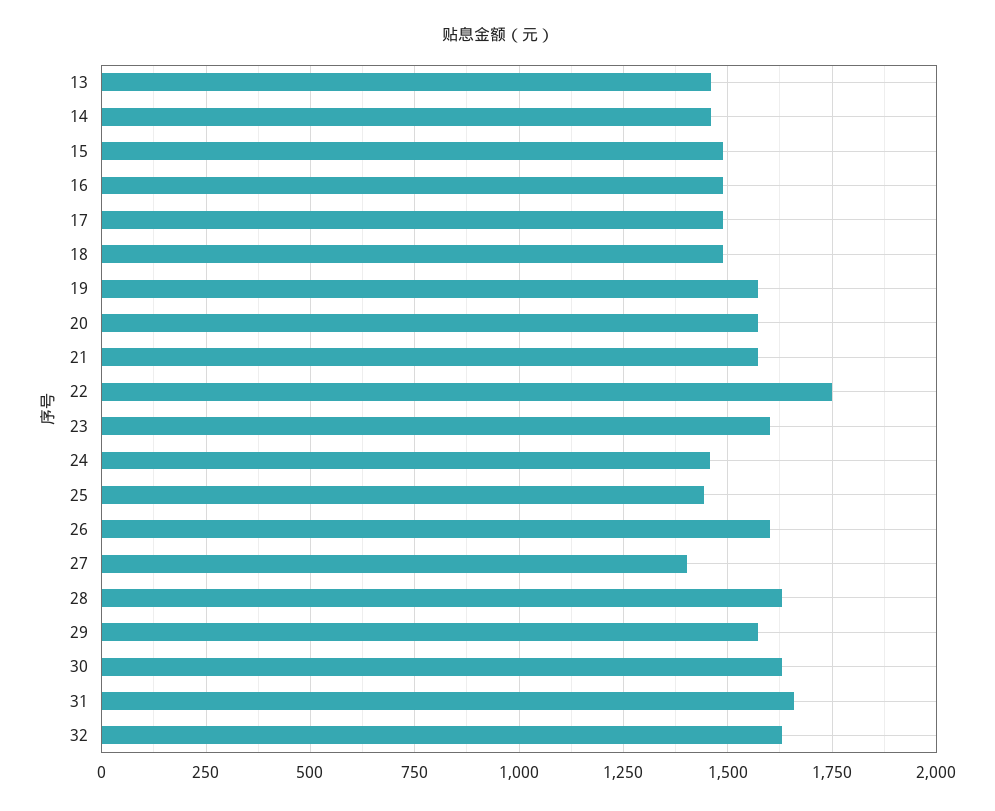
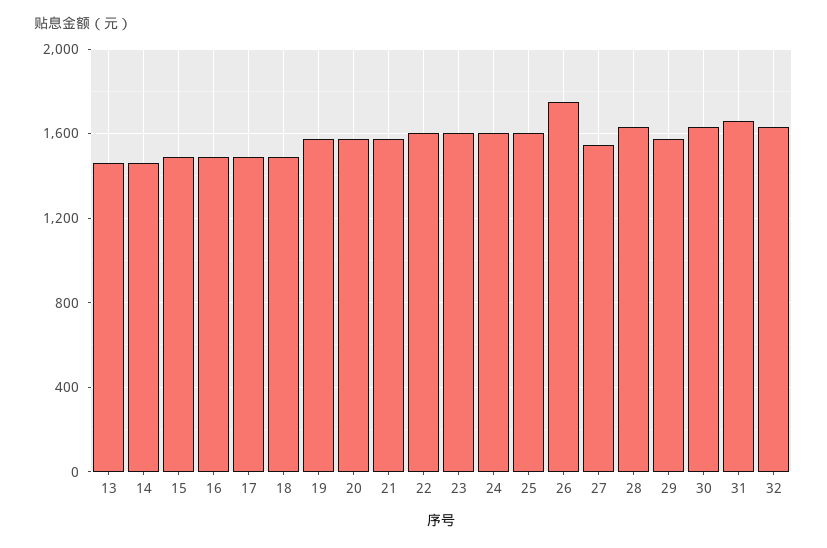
22: 1750 -> 1600
24: 1450 -> 1600
25: 1450 -> 1600
26: 1600 -> 1750
27: 1400 -> 1550

